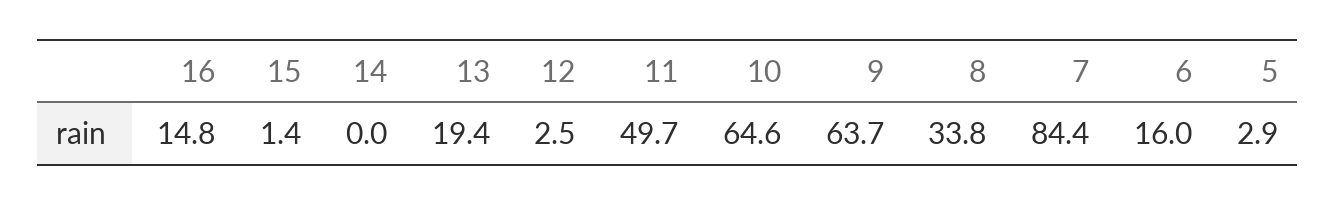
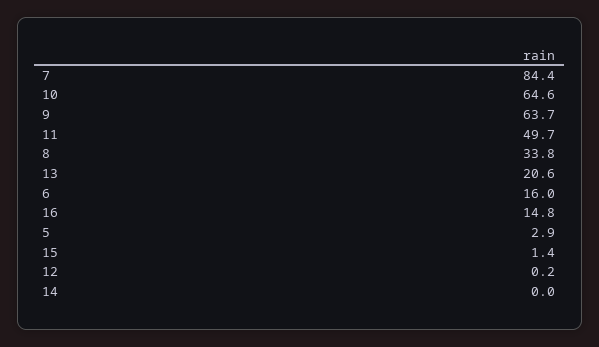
13: 19.4 -> 20.6
12: 2.5 -> 0.2

